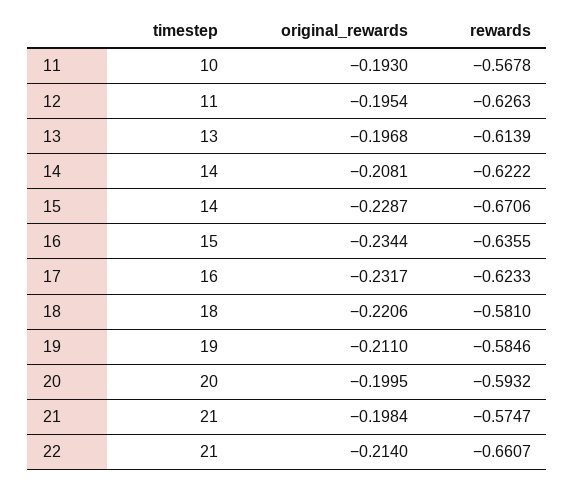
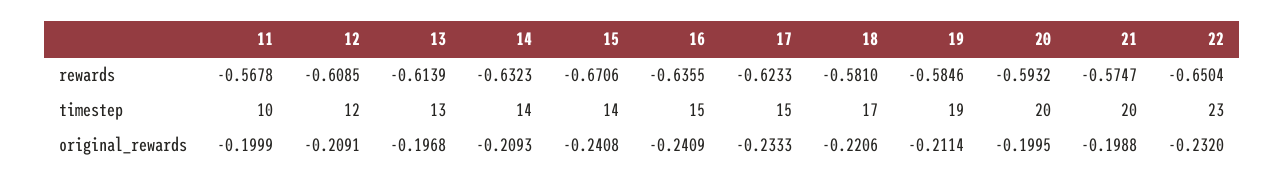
original_rewards, 11: -0.193 -> -0.1999
timestep, 12: 11 -> 12
original_rewards, 12: -0.1954 -> -0.2091
rewards, 12: -0.6263 -> -0.6085
original_rewards, 14: -0.2081 -> -0.2093
rewards, 14: -0.6222 -> -0.6323
original_rewards, 15: -0.2287 -> -0.2408
original_rewards, 16: -0.2344 -> -0.2409
timestep, 17: 16 -> 15
original_rewards, 17: -0.2317 -> -0.2333
timestep, 18: 18 -> 17
original_rewards, 19: -0.211 -> -0.2114
timestep, 21: 21 -> 20
original_rewards, 21: -0.1984 -> -0.1988
timestep, 22: 21 -> 23
original_rewards, 22: -0.214 -> -0.232
rewards, 22: -0.6607 -> -0.6504

